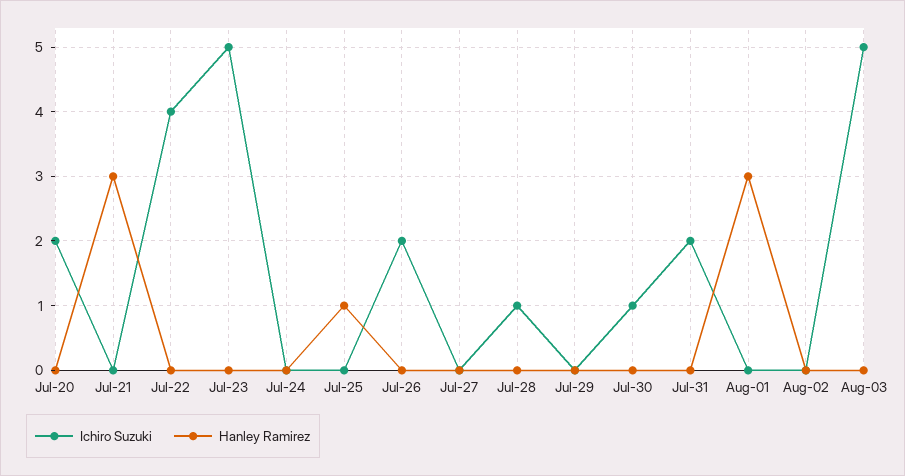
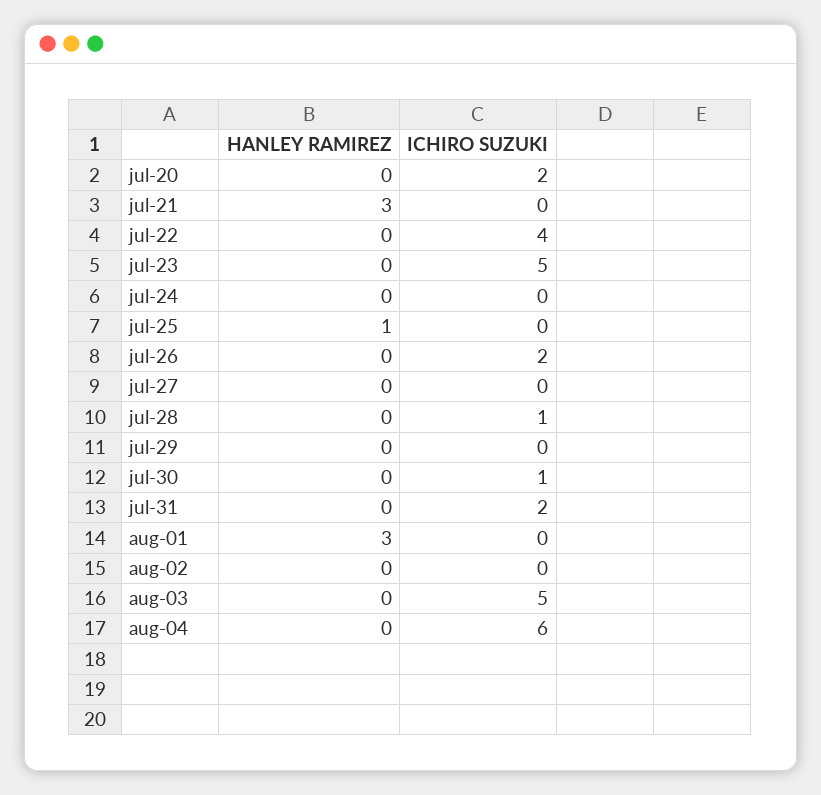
Hanley Ramirez, aug-04: none -> 0
Ichiro Suzuki, aug-04: none -> 6

